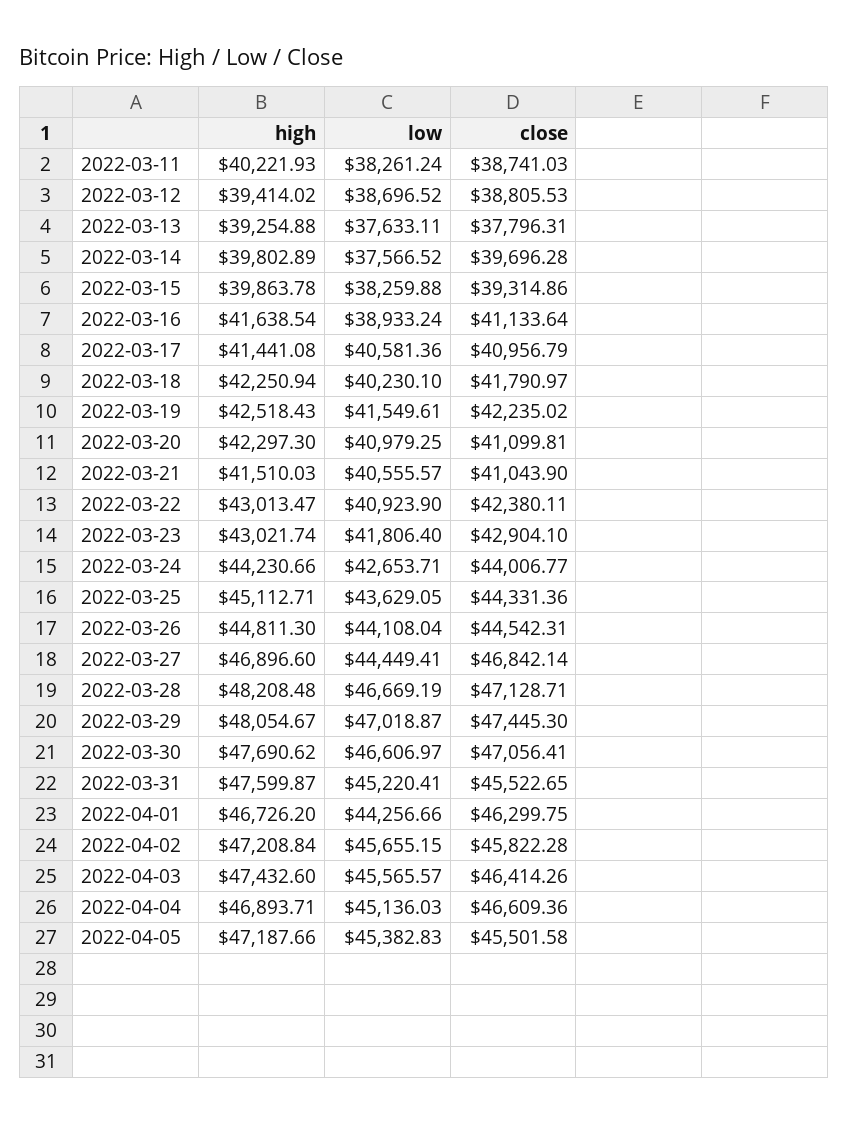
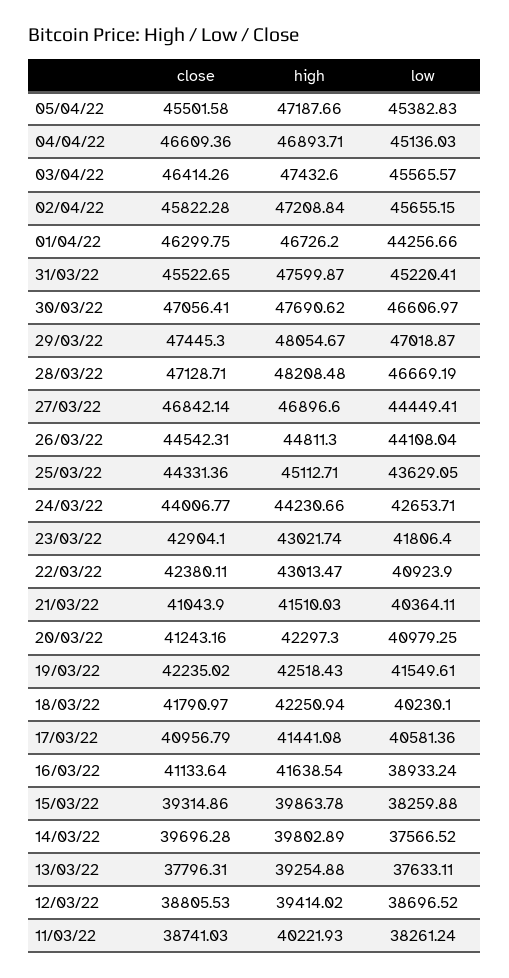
close, 2022-03-20: 41099.81 -> 41243.16
low, 2022-03-21: 40555.57 -> 40364.11

